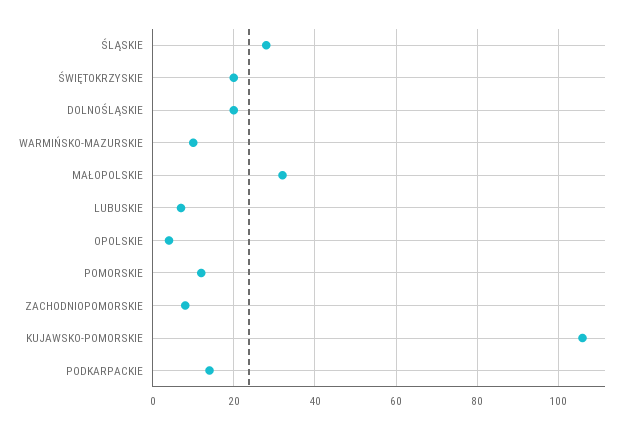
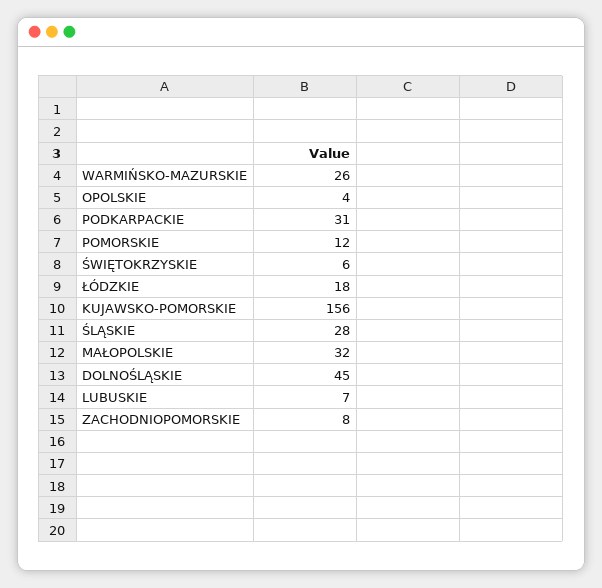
ŚWIĘTOKRZYSKIE: 20 -> 6
DOLNOŚLĄSKIE: 20 -> 45
WARMIŃSKO-MAZURSKIE: 10 -> 26
KUJAWSKO-POMORSKIE: 105 -> 156
PODKARPACKIE: 15 -> 31
ŁÓDZKIE: none -> 18

